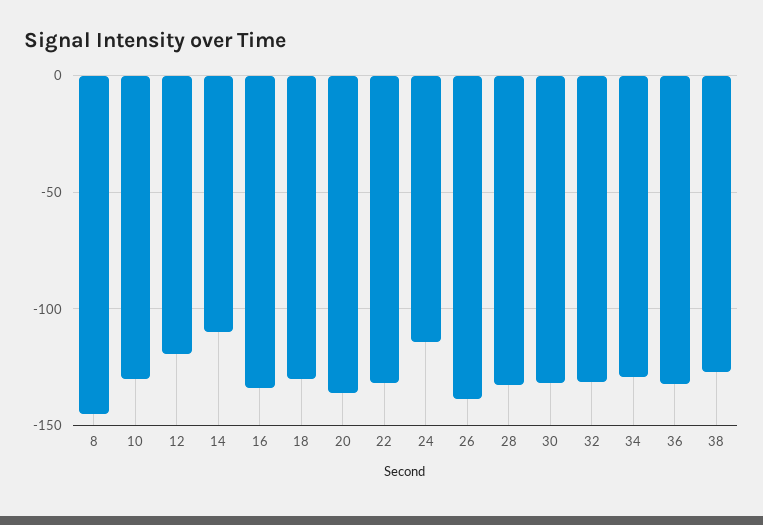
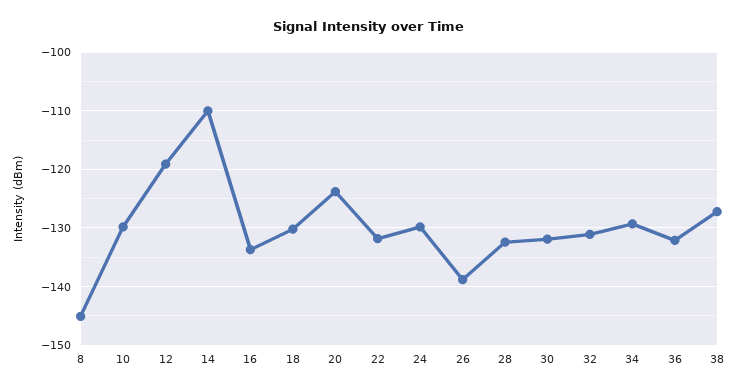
20: -135 -> -124
24: -115 -> -130

